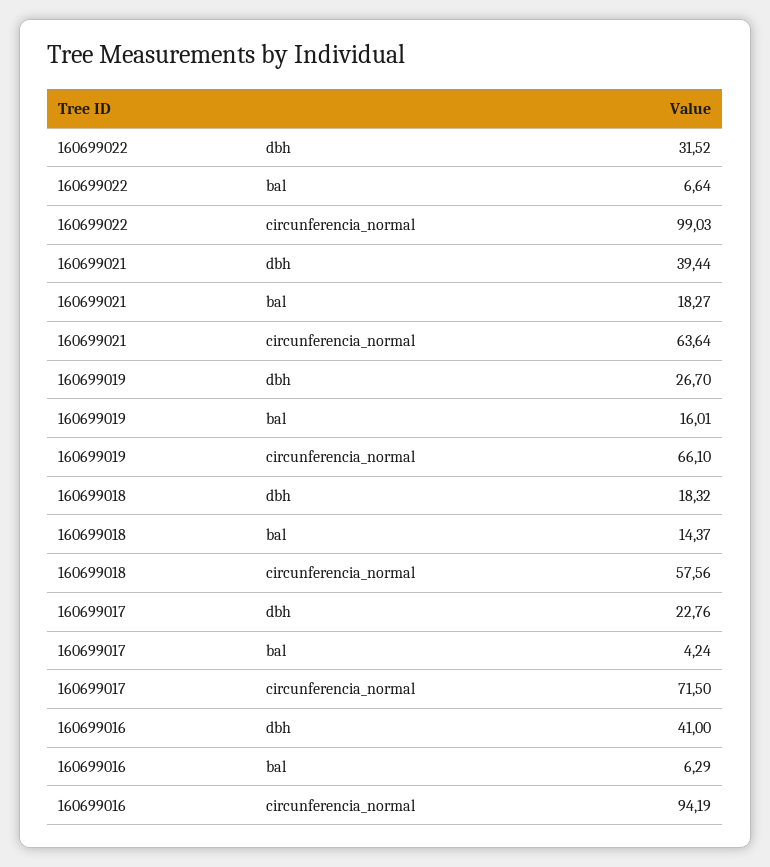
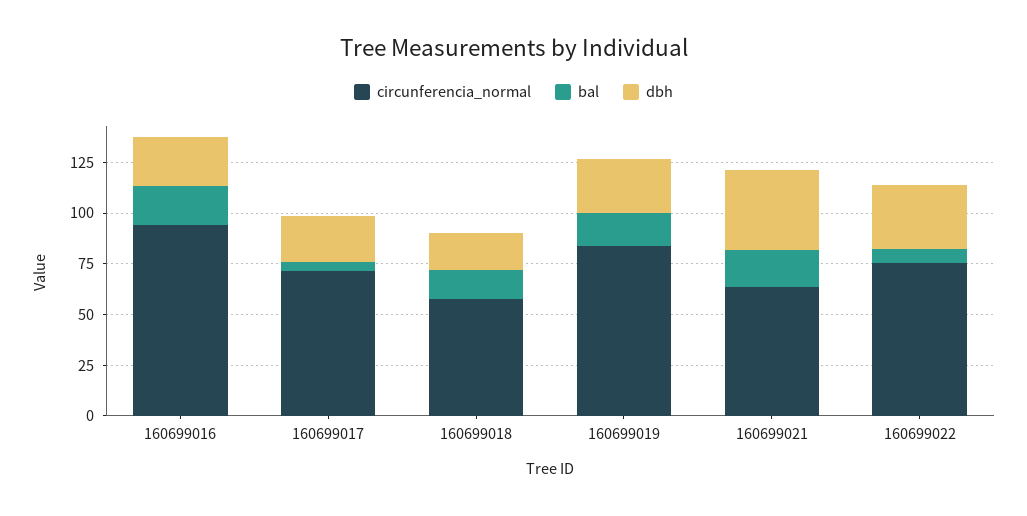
circunferencia_normal, 160699022: 99.03 -> 75
circunferencia_normal, 160699019: 66.1 -> 85
dbh, 160699016: 41 -> 25
bal, 160699016: 6.29 -> 20

